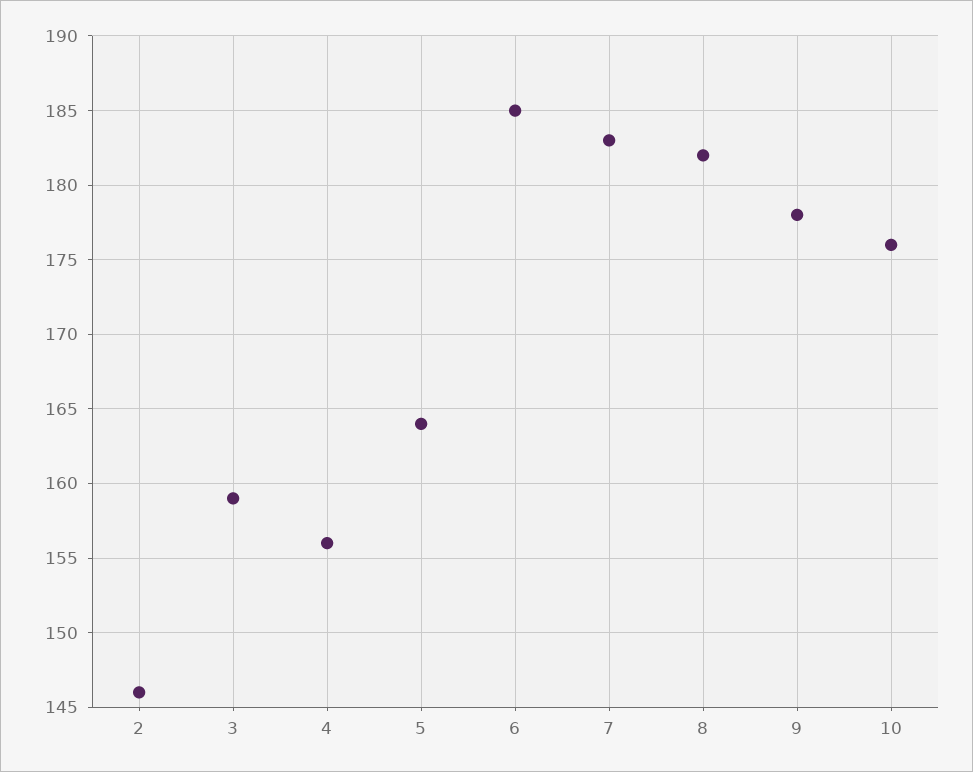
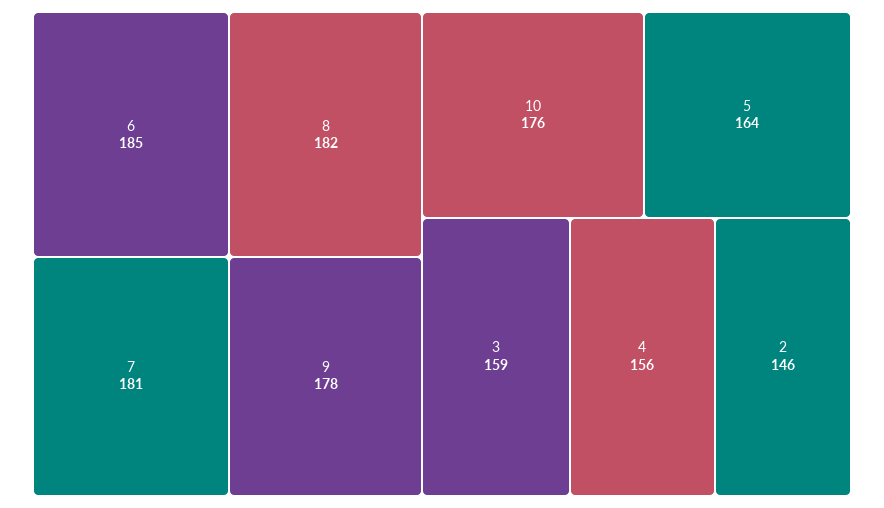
7: 183 -> 181

